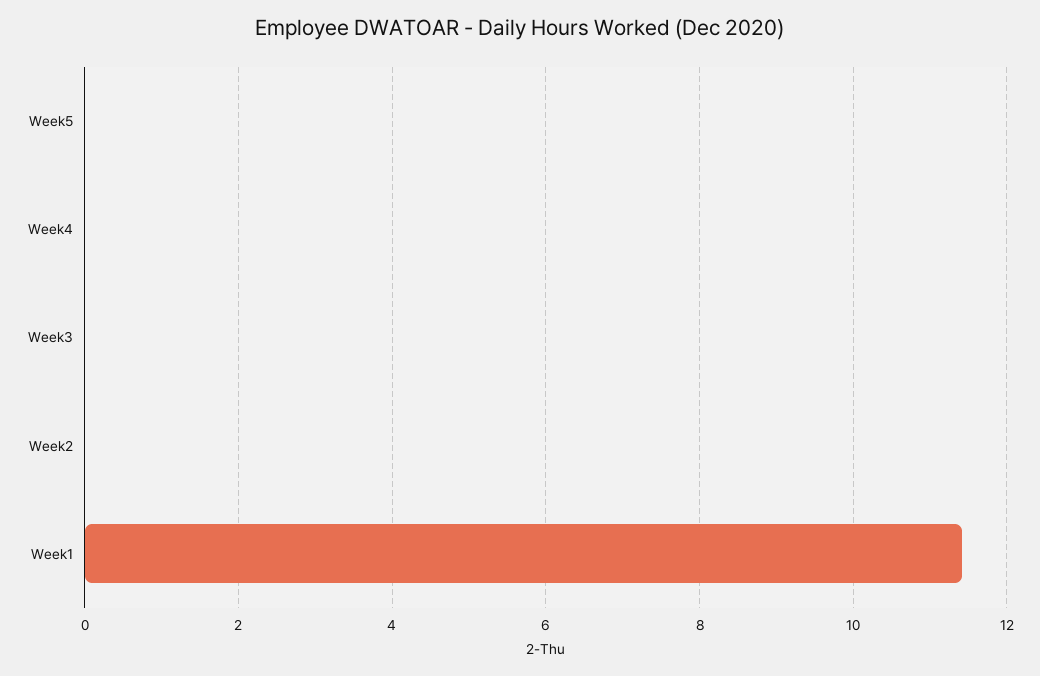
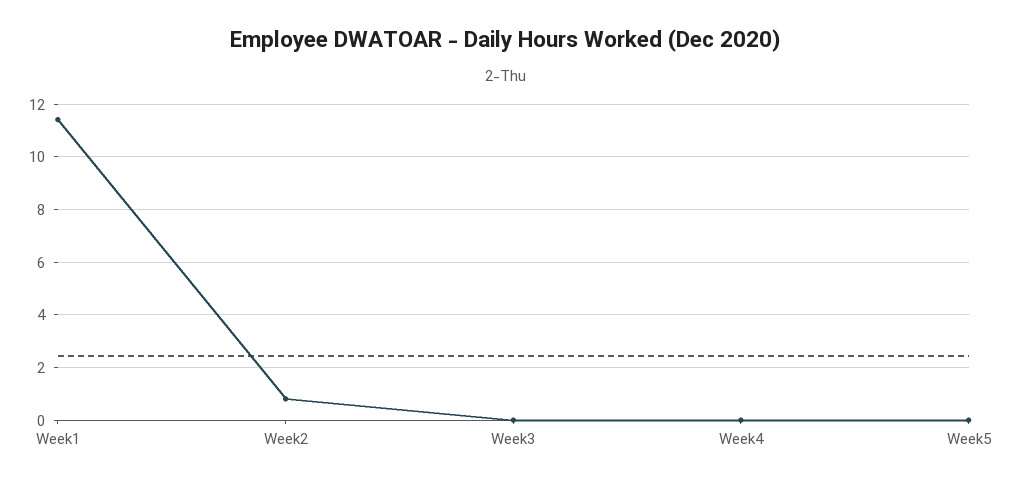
Week2: 0 -> 0.75

